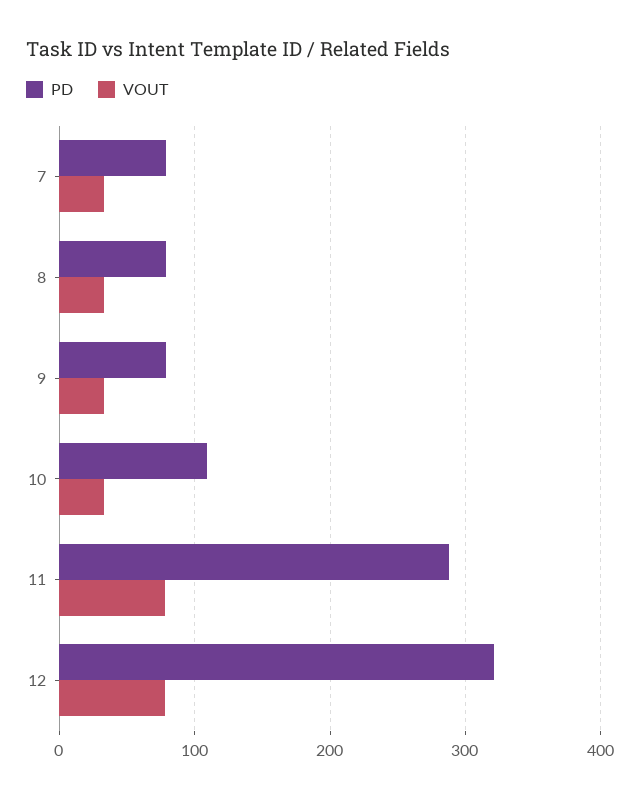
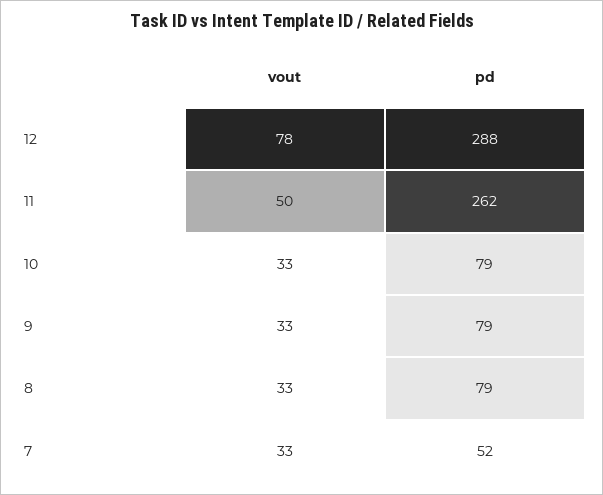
PD, 7: 80 -> 52
PD, 10: 110 -> 79
PD, 11: 290 -> 262
VOUT, 11: 80 -> 50
PD, 12: 320 -> 288

